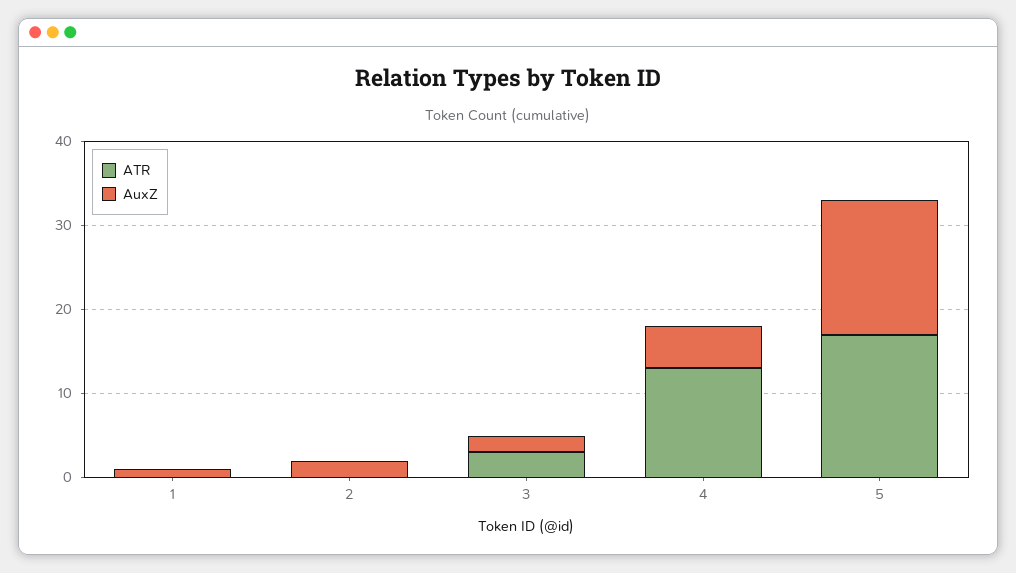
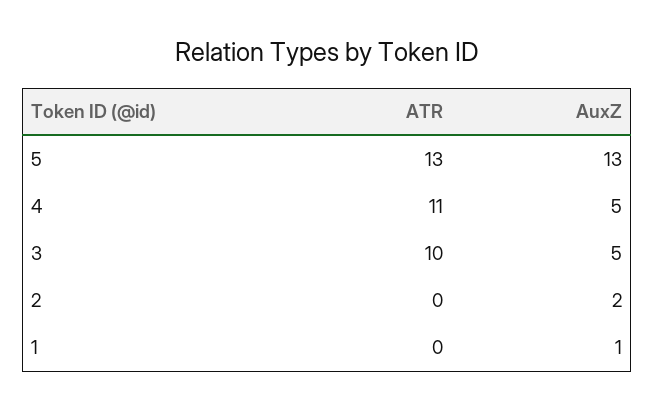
ATR, 3: 3 -> 10
AuxZ, 3: 2 -> 5
ATR, 4: 13 -> 11
ATR, 5: 17 -> 13
AuxZ, 5: 16 -> 13

